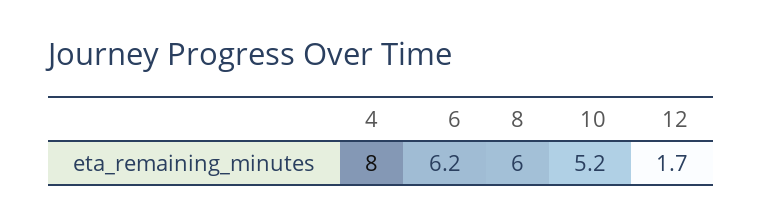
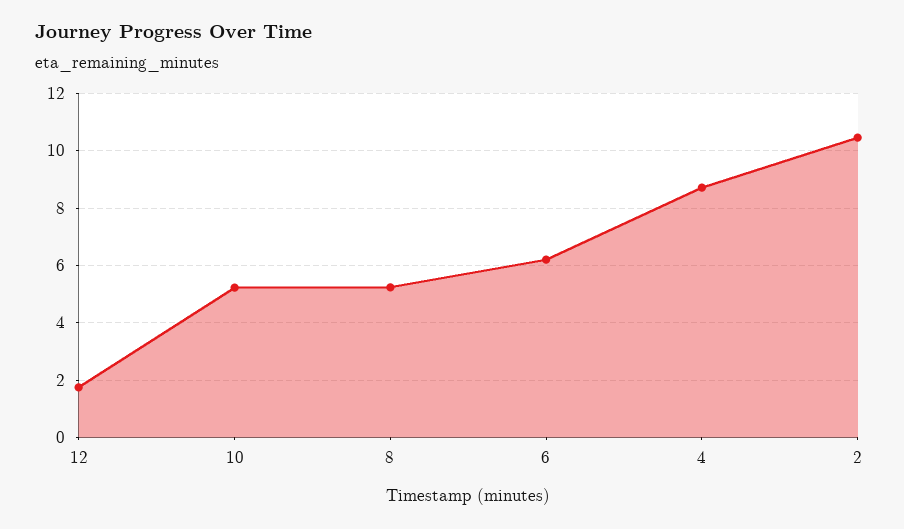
4: 8 -> 8.75
8: 6 -> 5.25
2: none -> 10.5

